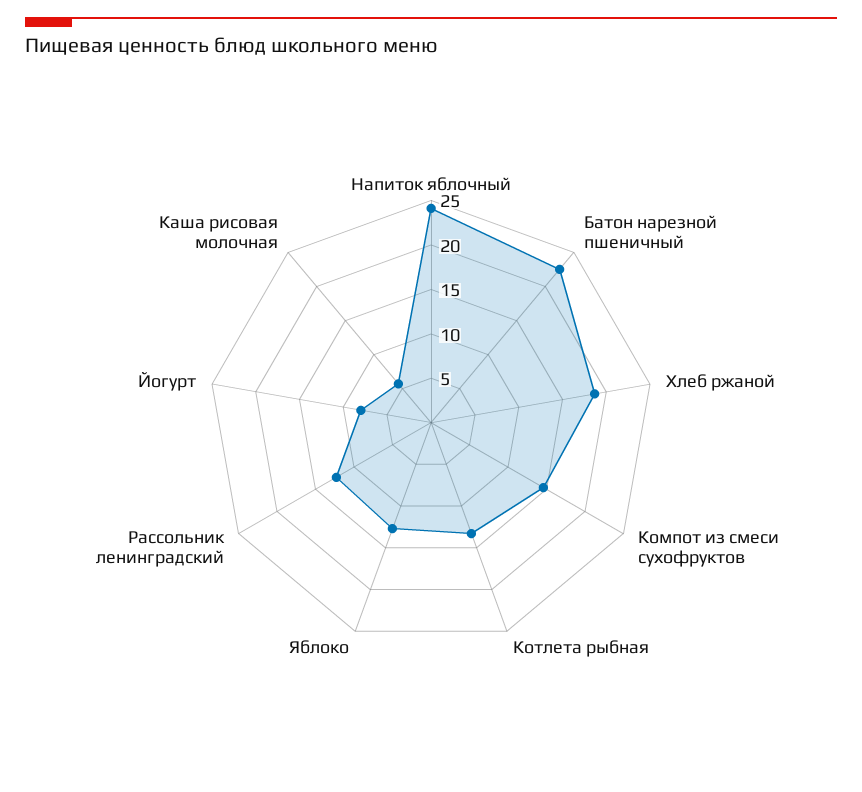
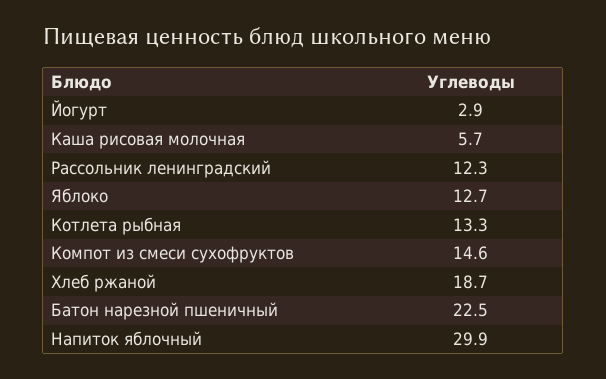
Напиток яблочный: 24 -> 29.9
Йогурт: 8 -> 2.9

